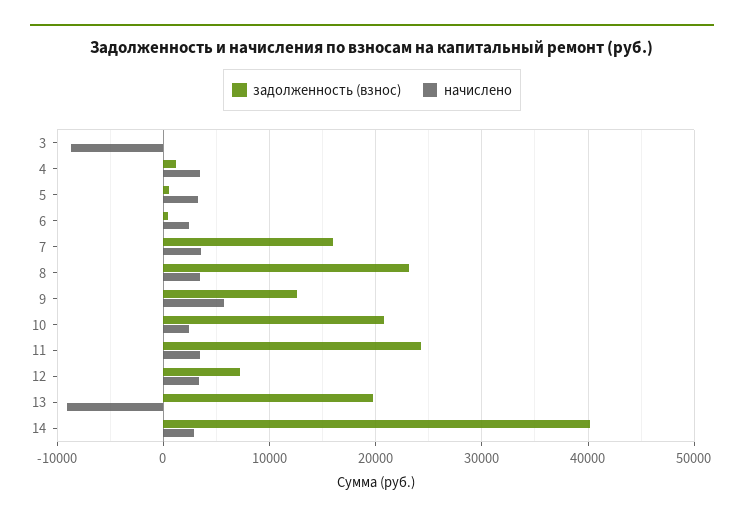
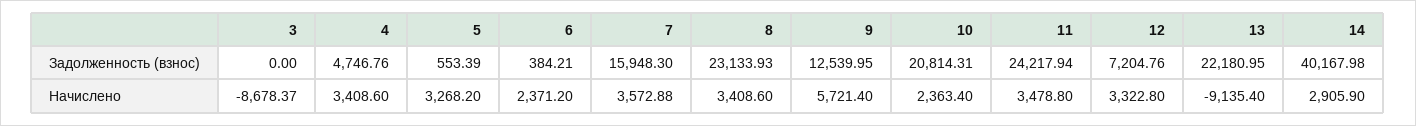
задолженность (взнос), 4: 1000 -> 4746.76
задолженность (взнос), 13: 20000 -> 22180.95

